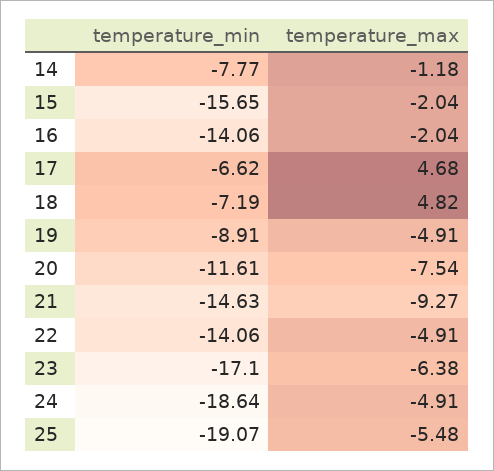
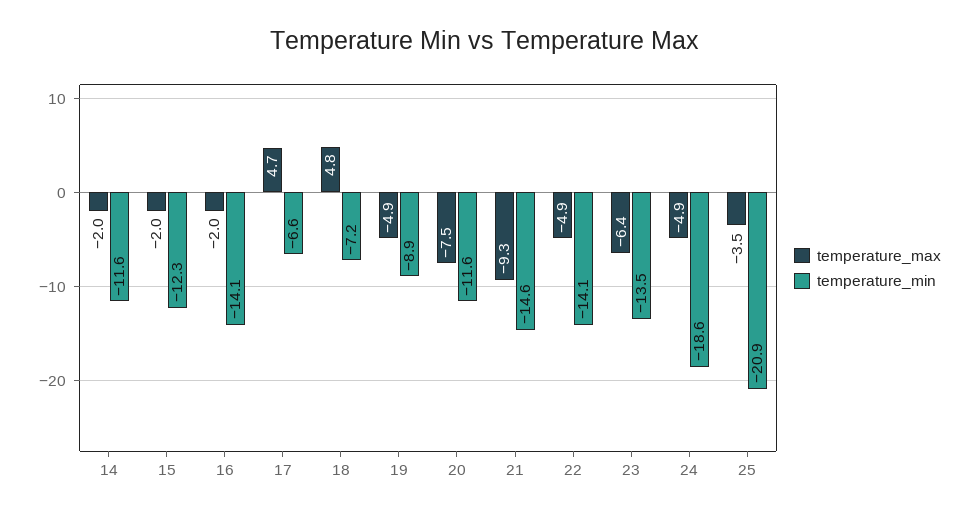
temperature_min, 14: -7.77 -> -11.6
temperature_max, 14: -1.18 -> -2
temperature_min, 15: -15.65 -> -12.3
temperature_min, 23: -17.1 -> -13.5
temperature_min, 25: -19.07 -> -20.9
temperature_max, 25: -5.48 -> -3.5

